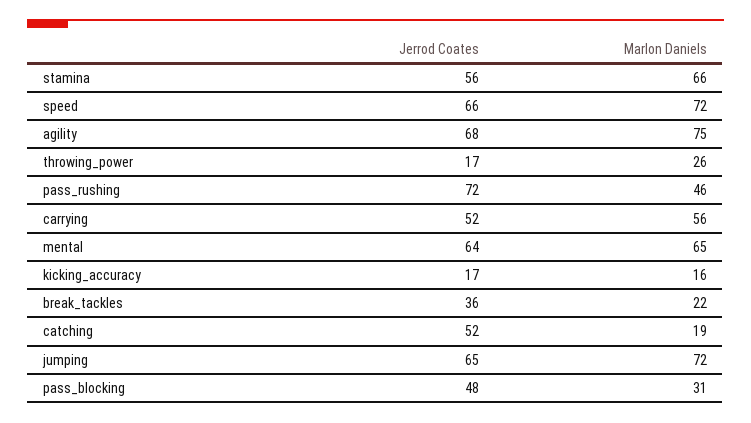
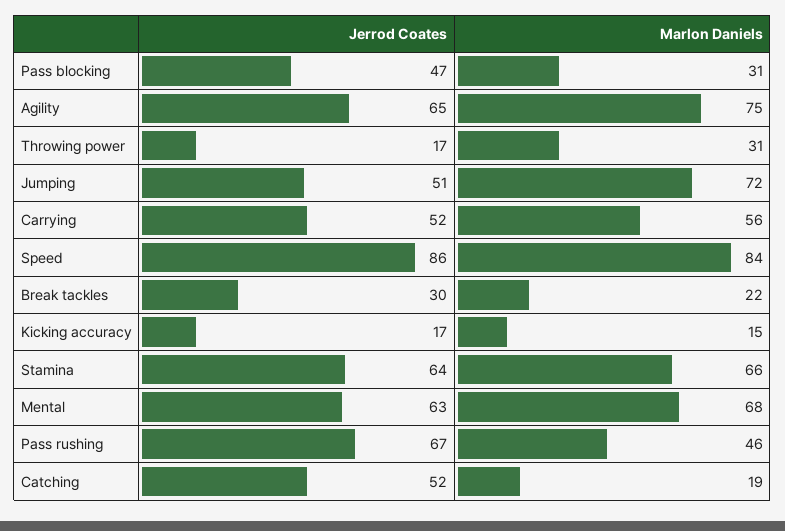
Jerrod Coates, stamina: 56 -> 64
Jerrod Coates, speed: 66 -> 86
Marlon Daniels, speed: 72 -> 84
Jerrod Coates, agility: 68 -> 65
Marlon Daniels, throwing_power: 26 -> 31
Jerrod Coates, pass_rushing: 72 -> 67
Jerrod Coates, mental: 64 -> 63
Marlon Daniels, mental: 65 -> 68
Marlon Daniels, kicking_accuracy: 16 -> 15
Jerrod Coates, break_tackles: 36 -> 30
Jerrod Coates, jumping: 65 -> 51
Jerrod Coates, pass_blocking: 48 -> 47

